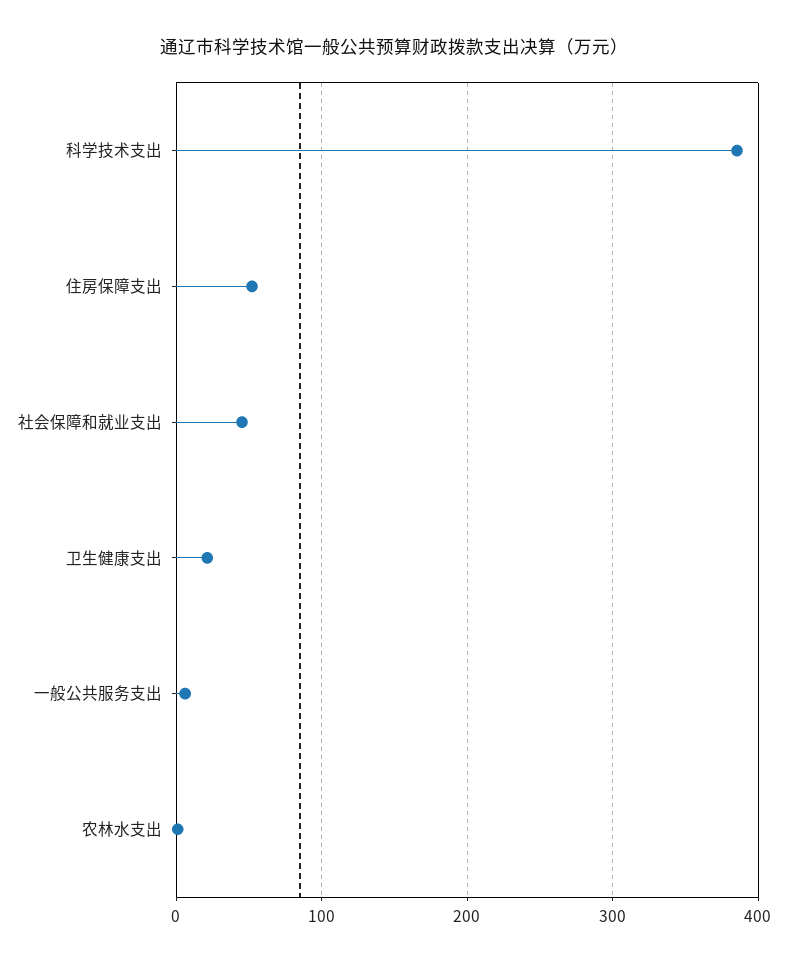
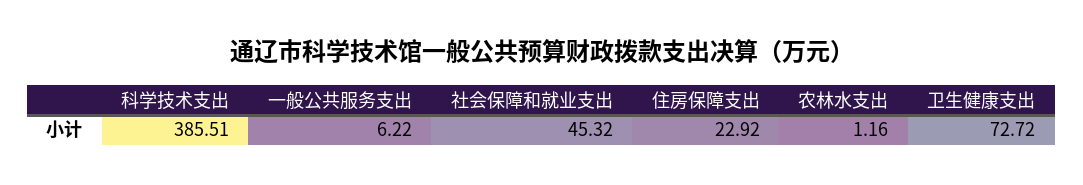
住房保障支出: 50 -> 22.92
卫生健康支出: 20 -> 72.72

